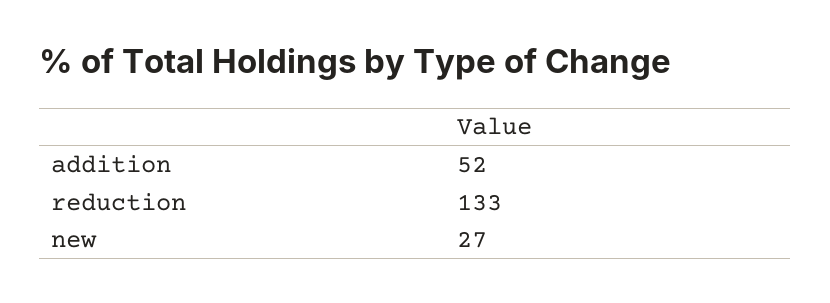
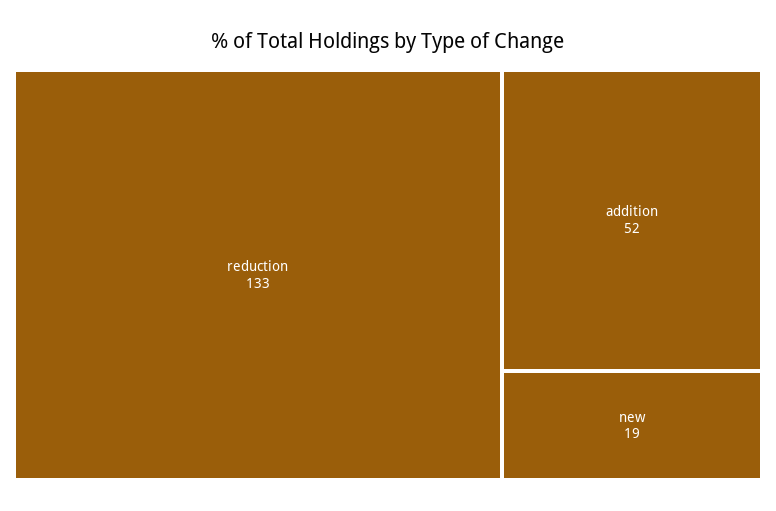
new: 27 -> 19

